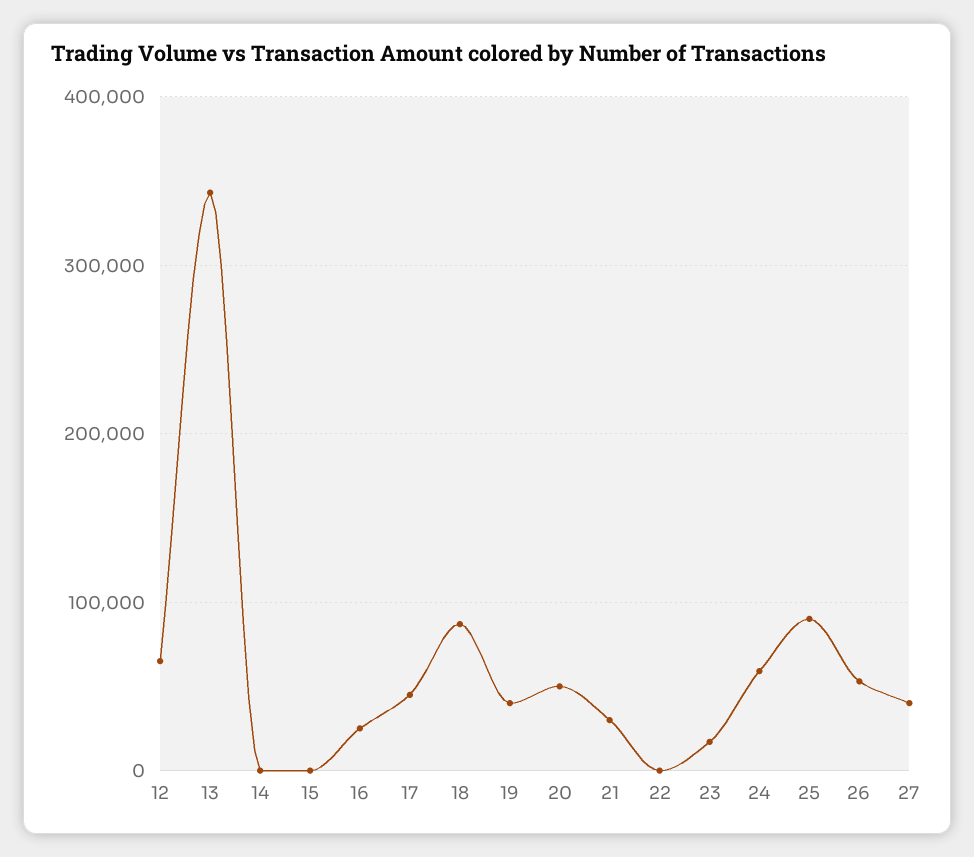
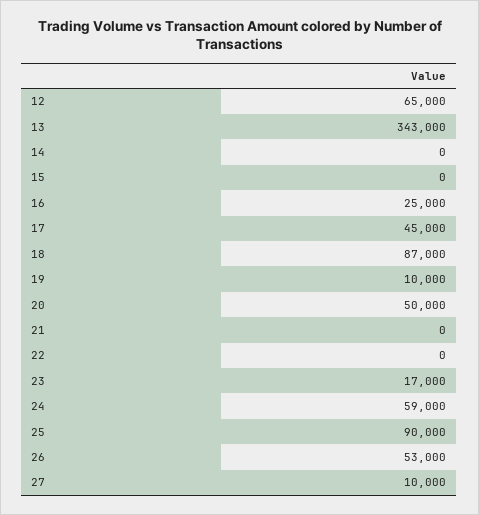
19: 40000 -> 10000
21: 30000 -> 0
27: 40000 -> 10000

